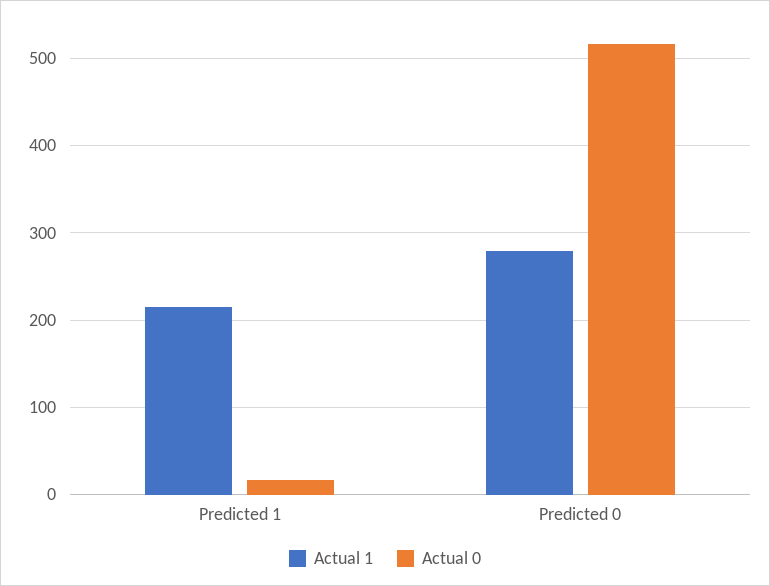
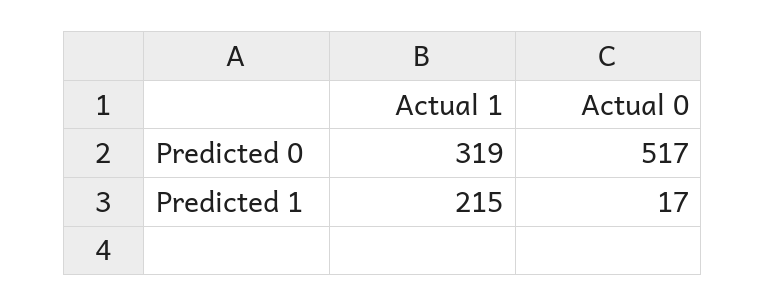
Actual 1, Predicted 0: 280 -> 319

